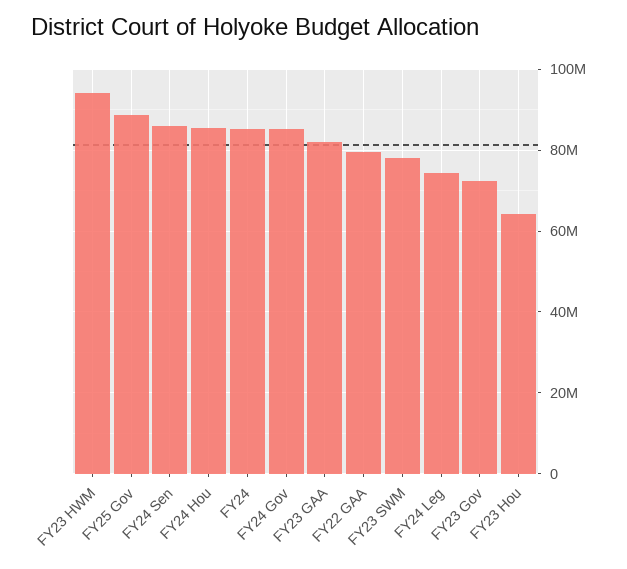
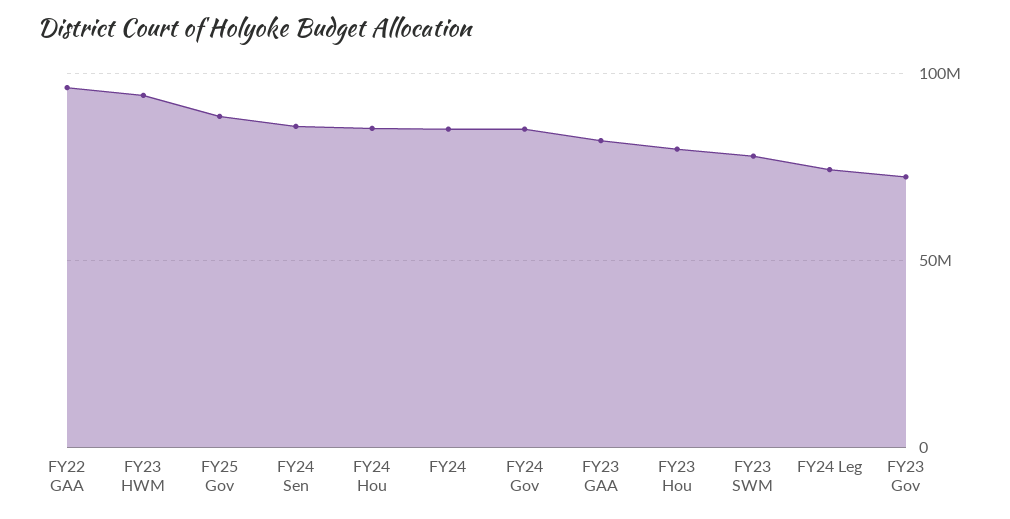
FY22 GAA: 80000000 -> 95000000
FY23 Hou: 64000000 -> 80000000

